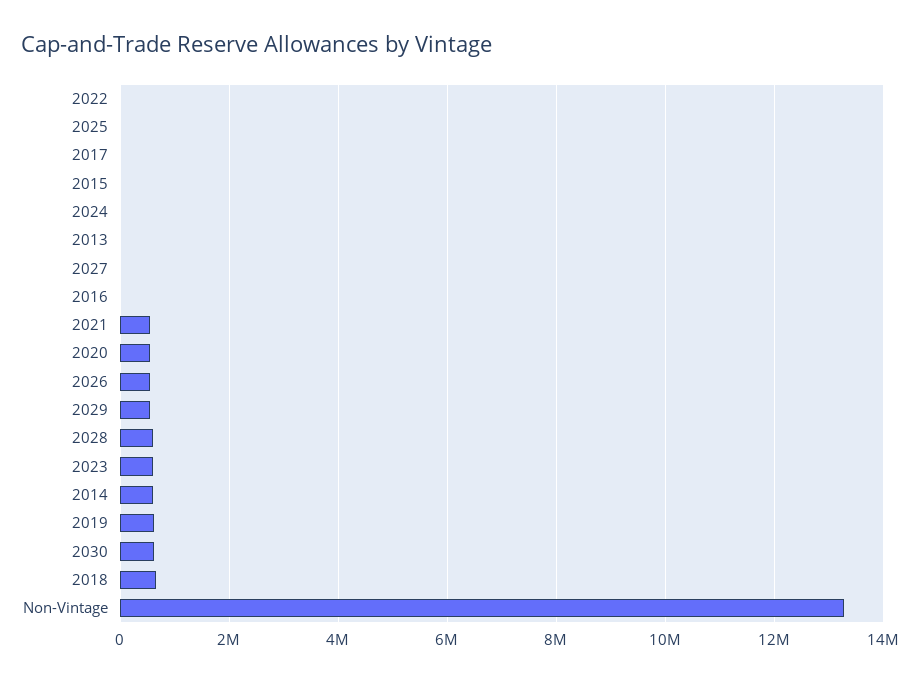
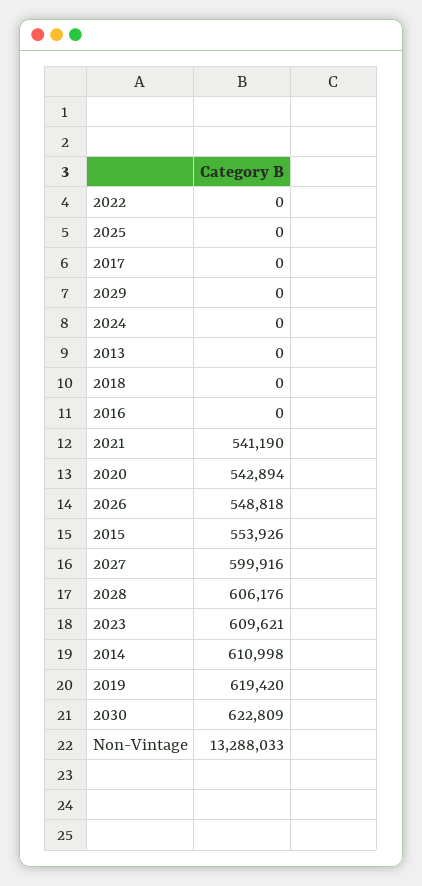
2015: 0 -> 553926
2027: 0 -> 599916
2029: 600000 -> 0
2018: 600000 -> 0

